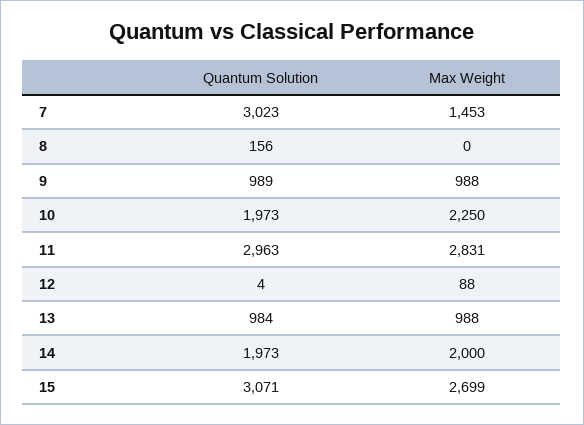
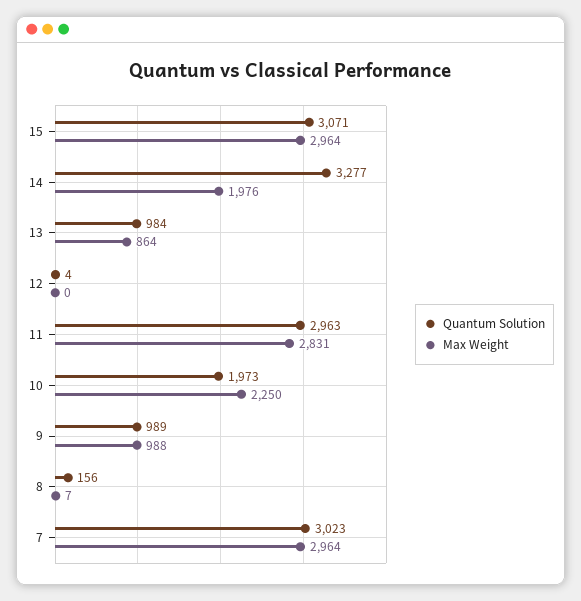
Max Weight, 7: 1453 -> 2964
Max Weight, 8: 0 -> 7
Max Weight, 12: 88 -> 0
Max Weight, 13: 988 -> 864
Quantum Solution, 14: 1973 -> 3277
Max Weight, 14: 2000 -> 1976
Max Weight, 15: 2699 -> 2964

